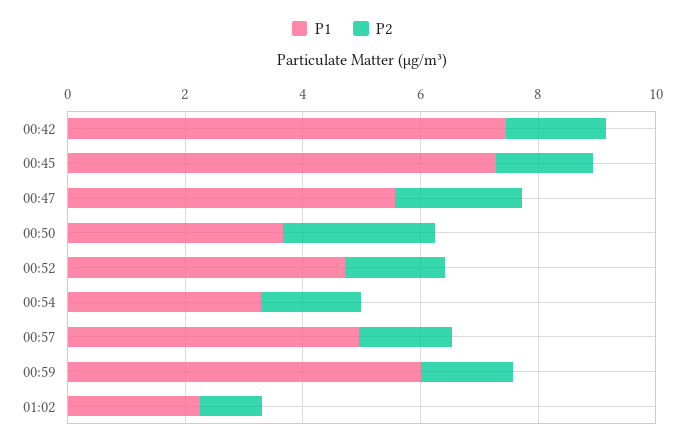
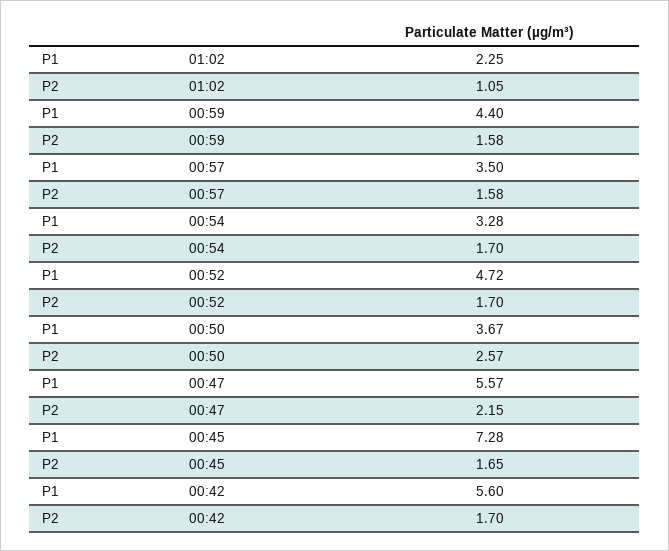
P1, 00:42: 7.5 -> 5.6
P1, 00:57: 5 -> 3.5
P1, 00:59: 6 -> 4.4

